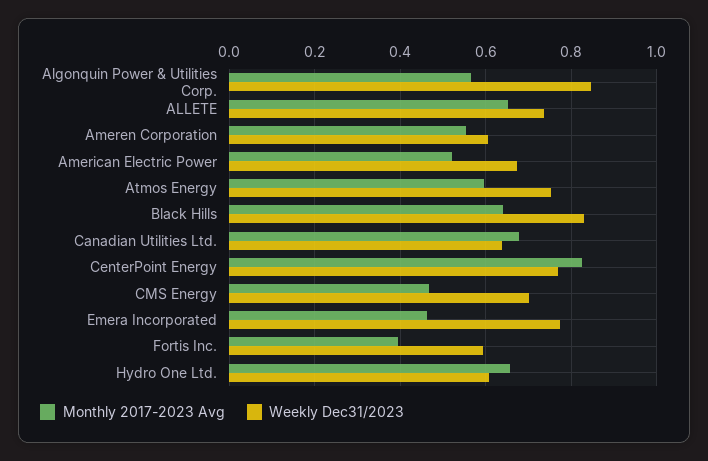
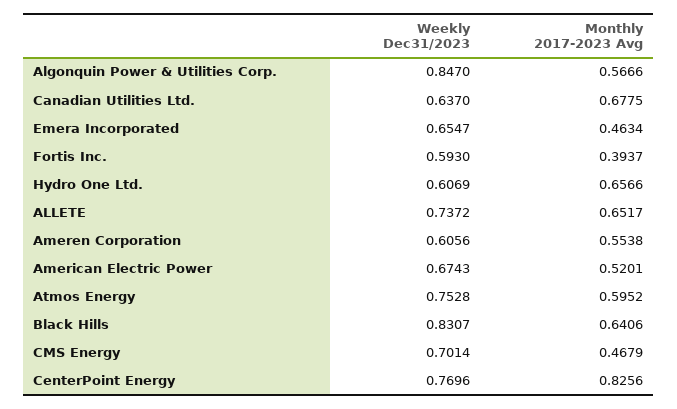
Weekly Dec31/2023, Emera Incorporated: 0.78 -> 0.6547

